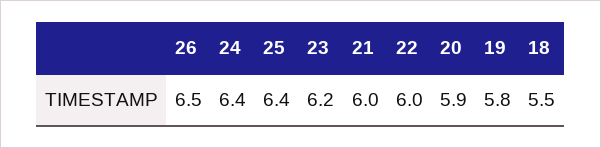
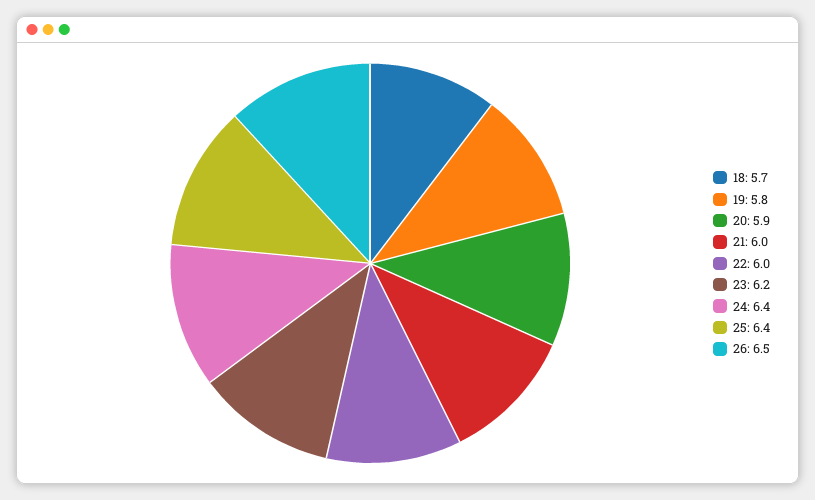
18: 5.5 -> 5.7

